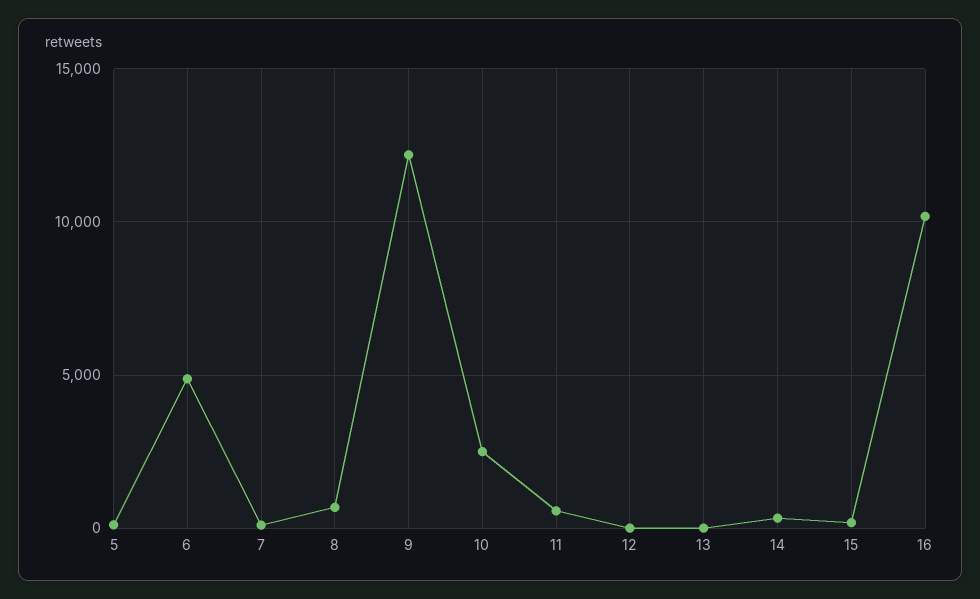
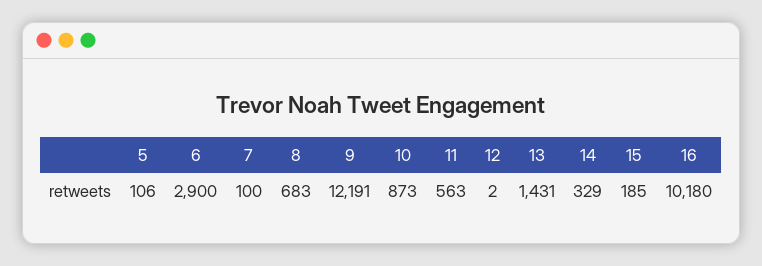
6: 5000 -> 2900
10: 2500 -> 873
13: 0 -> 1431

